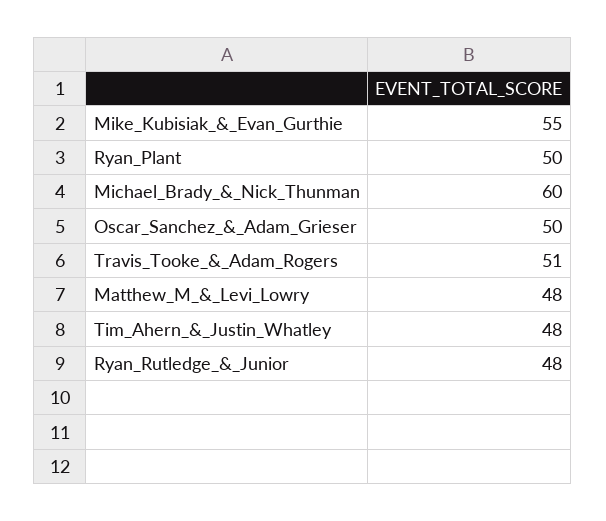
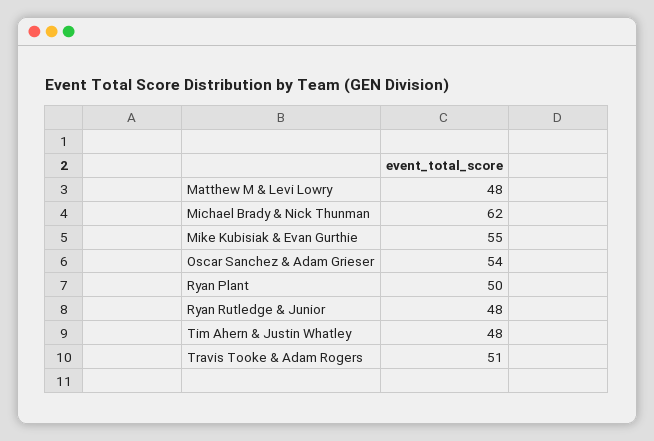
Michael_Brady_&_Nick_Thunman: 60 -> 62
Oscar_Sanchez_&_Adam_Grieser: 50 -> 54

